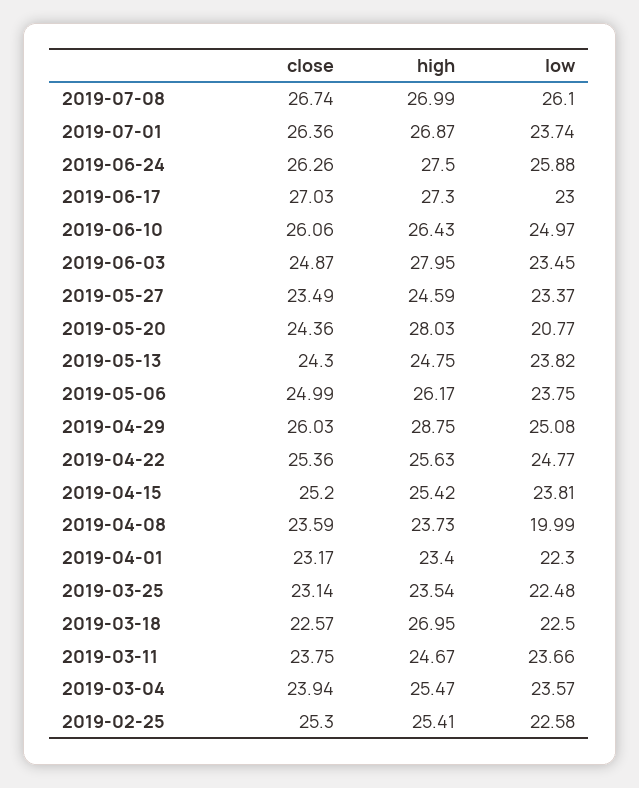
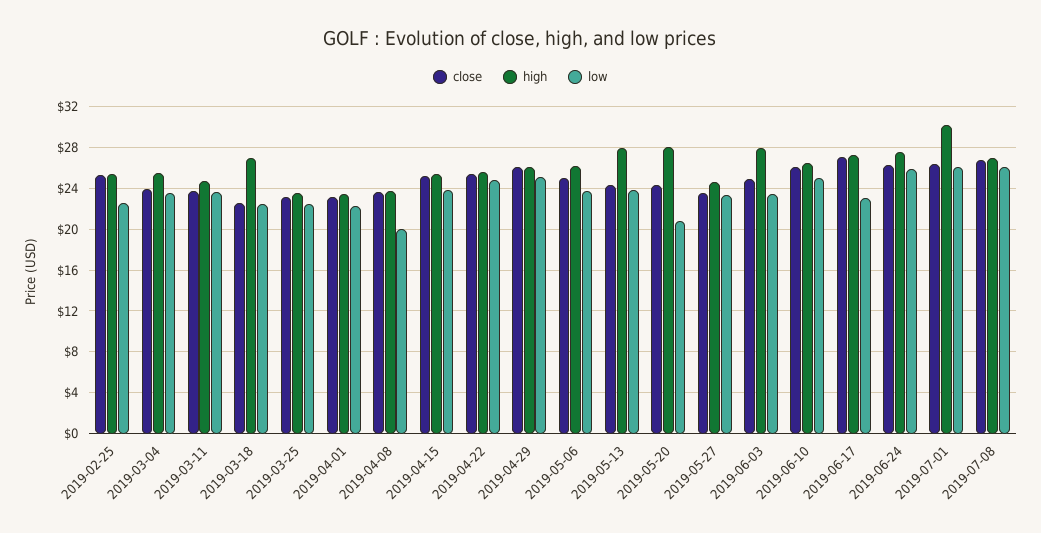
high, 2019-07-01: 26.87 -> 30
low, 2019-07-01: 23.74 -> 26
high, 2019-05-13: 24.75 -> 28
high, 2019-04-29: 28.75 -> 26

